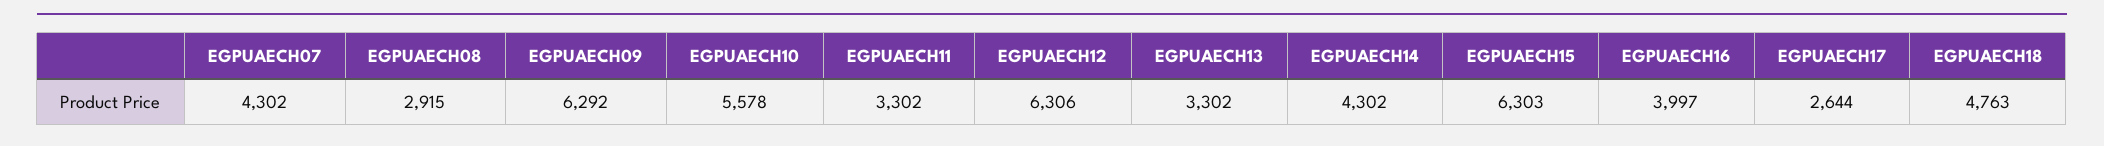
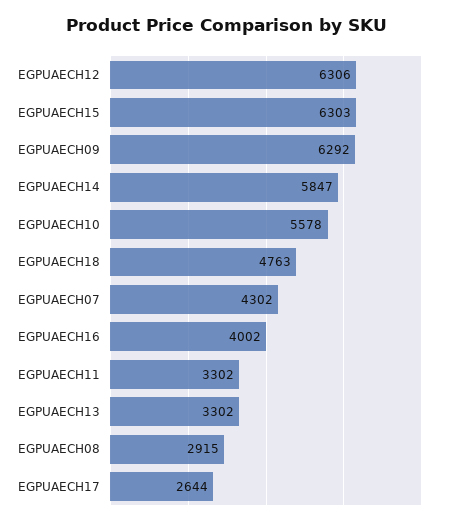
EGPUAECH14: 4302 -> 5847
EGPUAECH16: 3997 -> 4002

